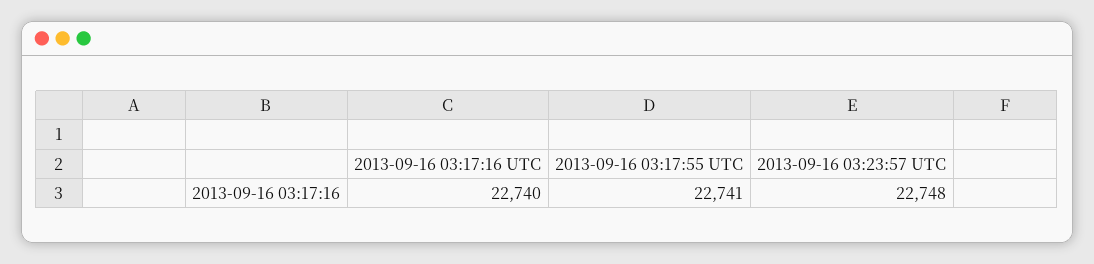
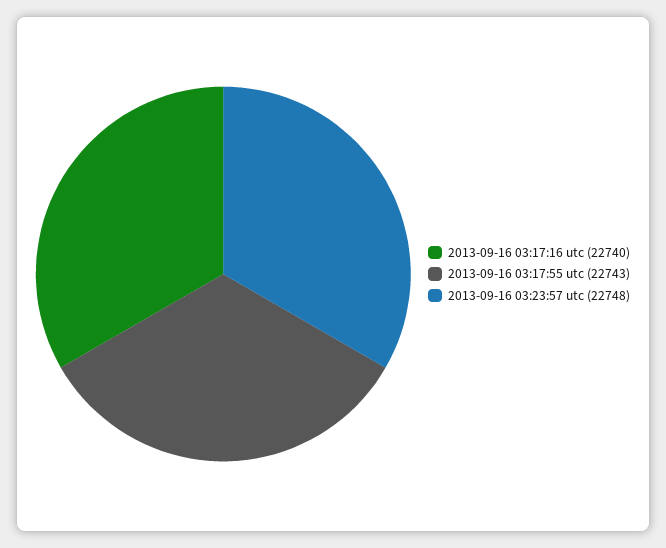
2013-09-16 03:17:55 UTC: 22741 -> 22743

